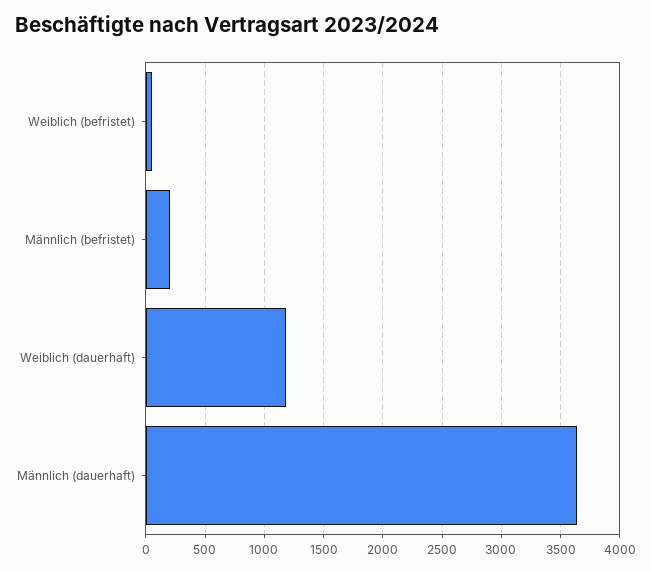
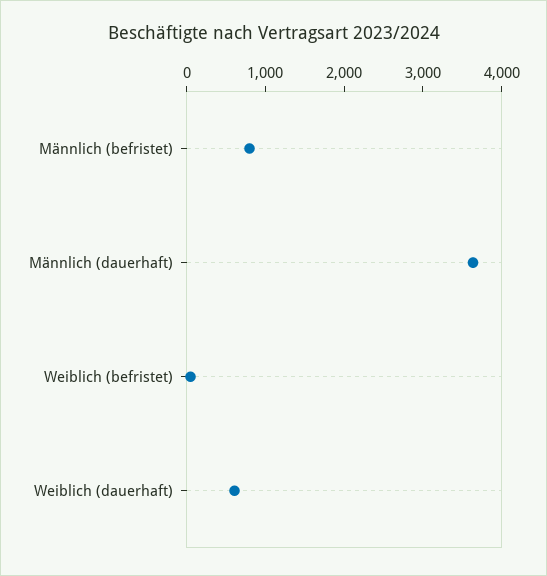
Männlich (befristet): 200 -> 800
Weiblich (dauerhaft): 1200 -> 600

